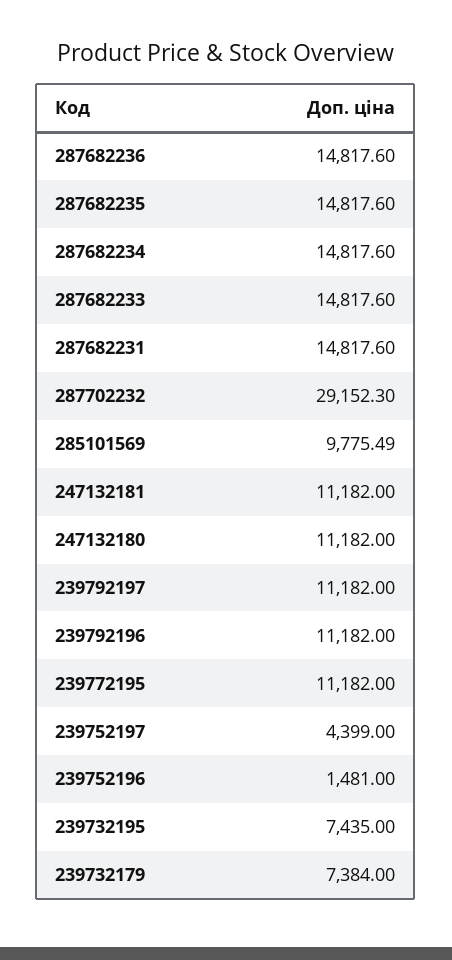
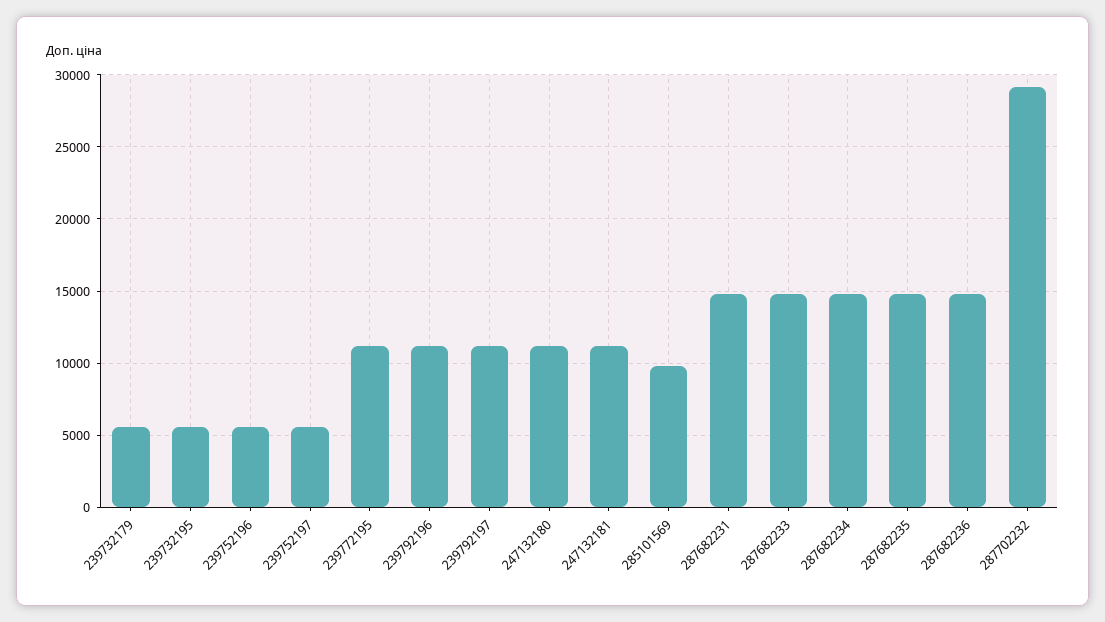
239752197: 4399 -> 5500
239752196: 1481 -> 5500
239732195: 7435 -> 5500
239732179: 7384 -> 5500

